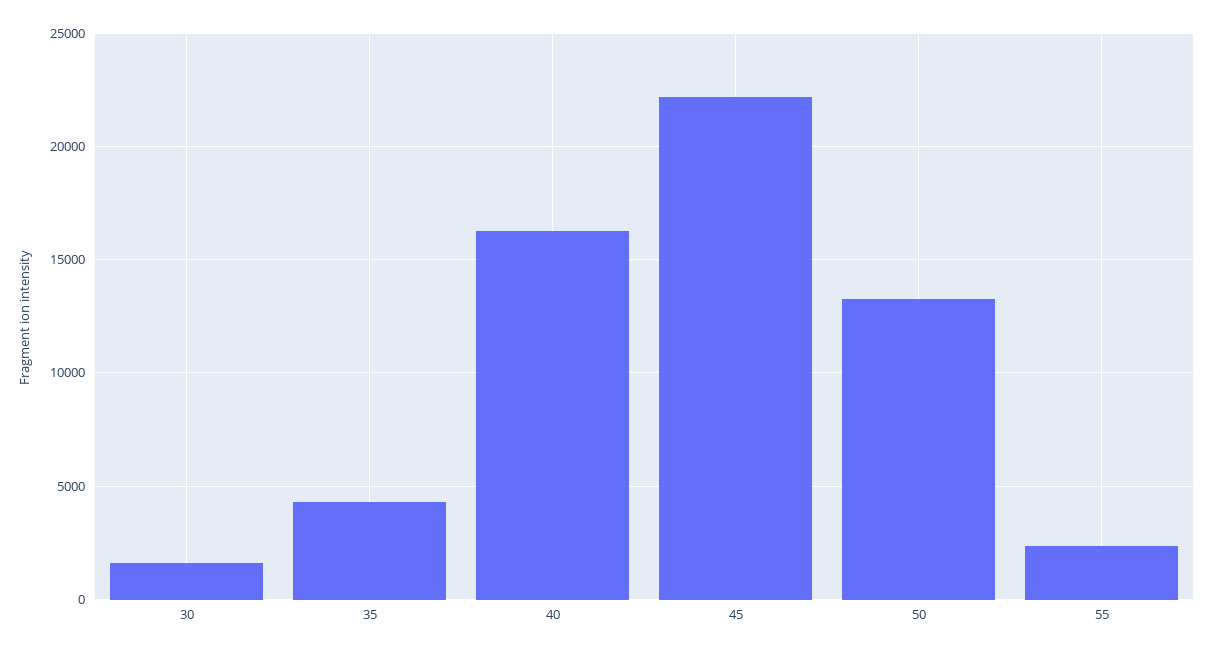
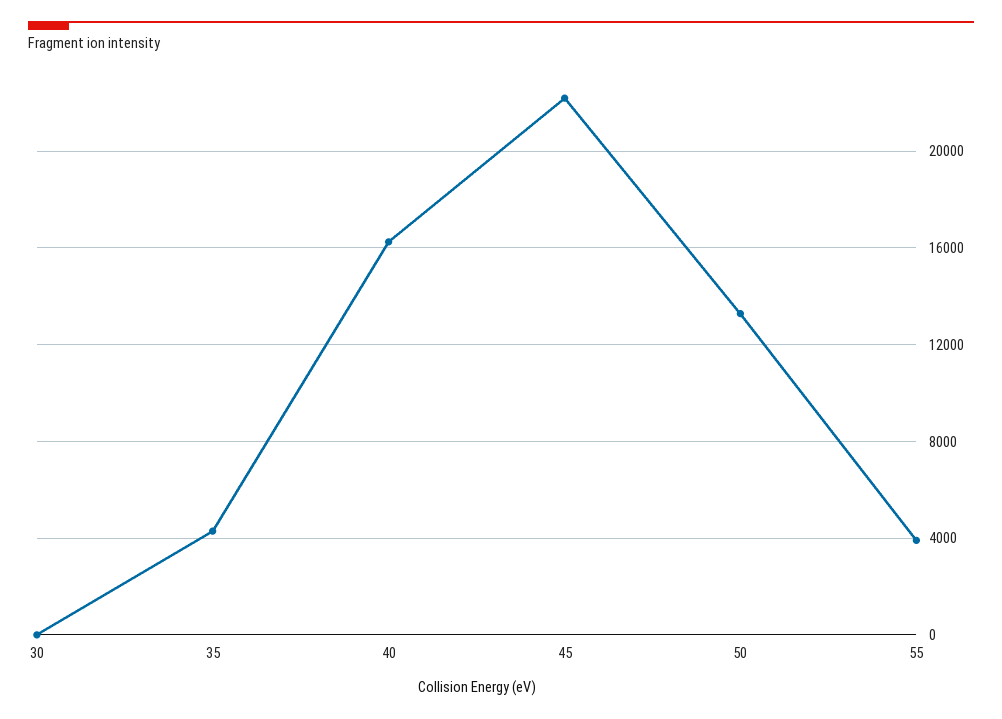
30: 1500 -> 0
55: 2500 -> 4000

